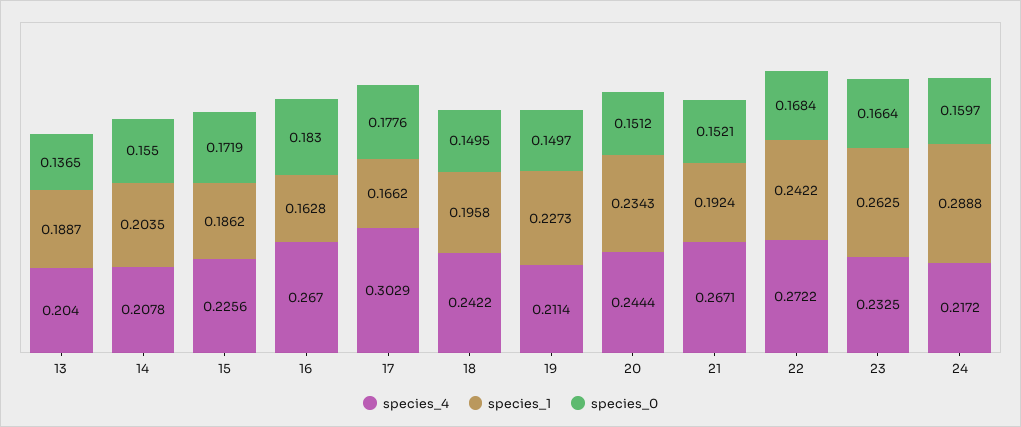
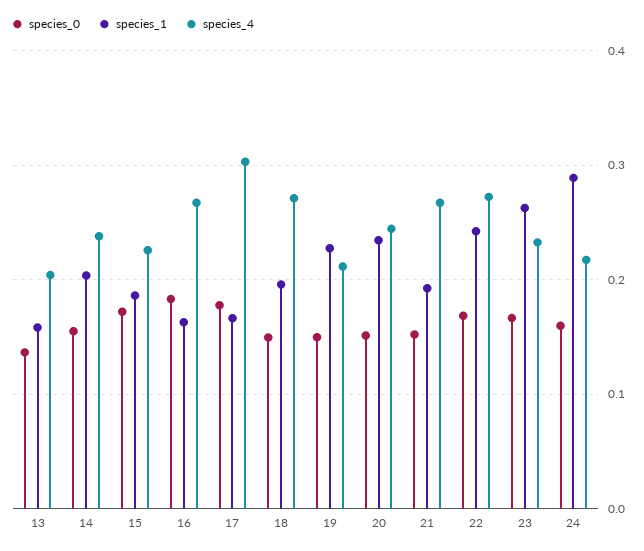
species_1, 13: 0.1887 -> 0.16
species_4, 14: 0.2078 -> 0.24
species_4, 18: 0.2422 -> 0.27

